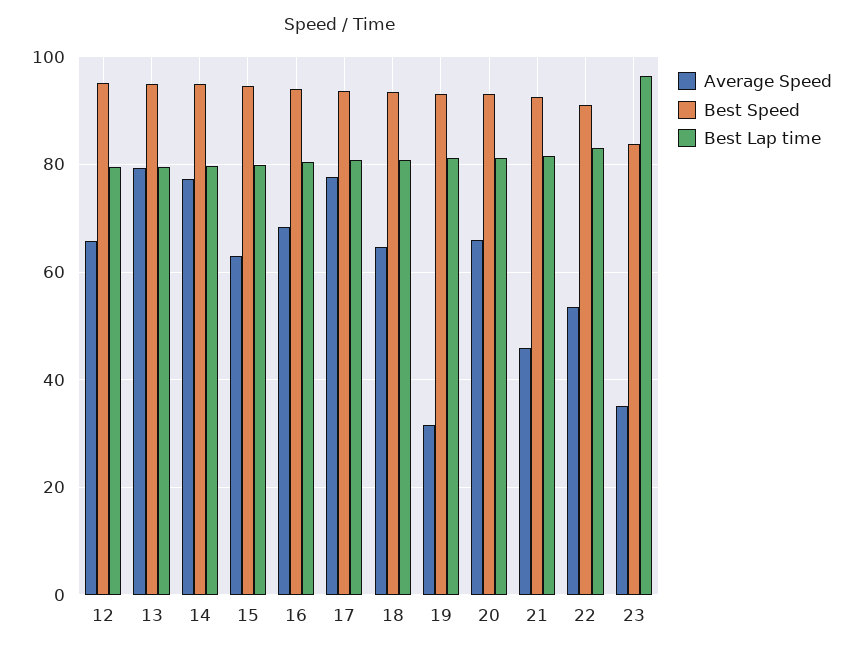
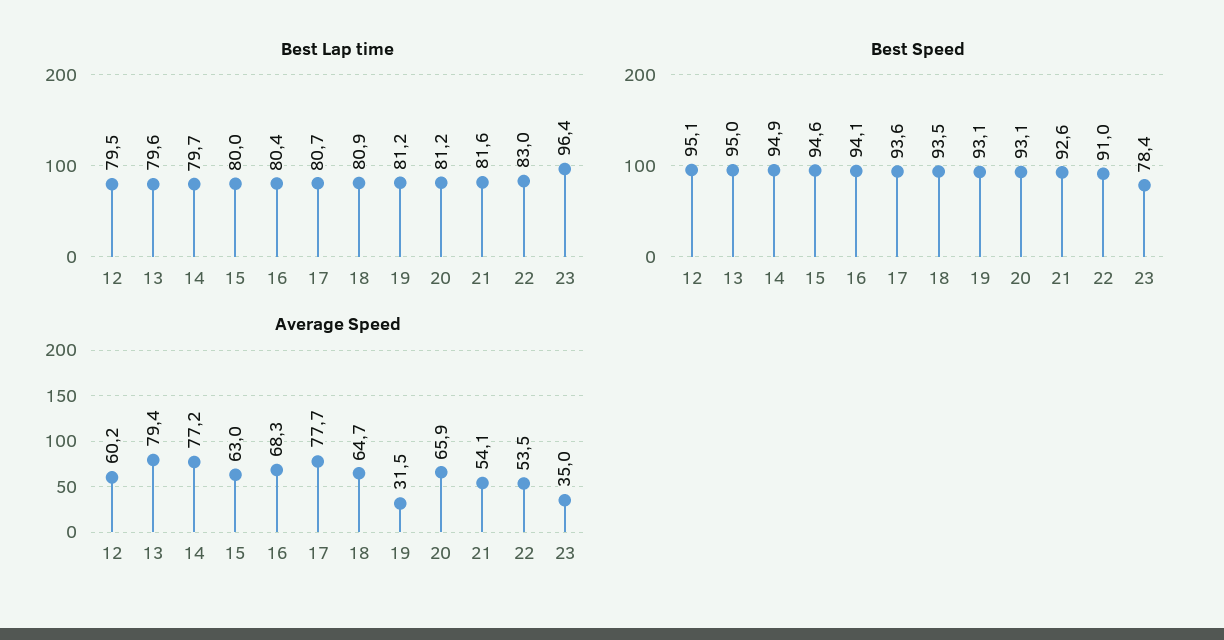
Average Speed, 12: 66 -> 60.2
Average Speed, 21: 46 -> 54.1
Best Speed, 23: 84 -> 78.4

